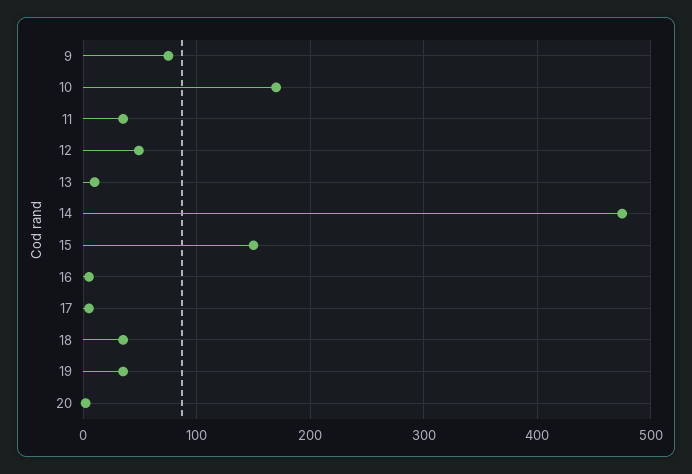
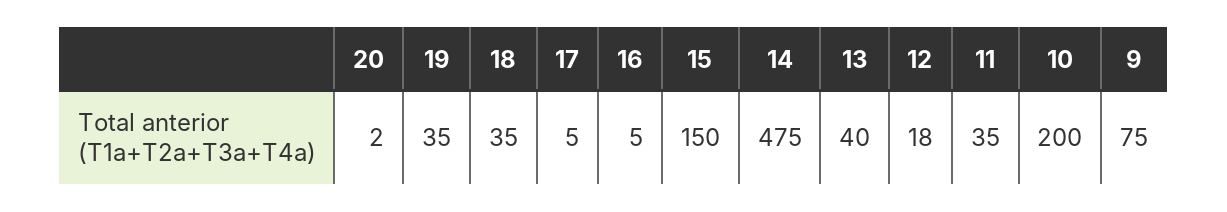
10: 170 -> 200
12: 50 -> 18
13: 10 -> 40

